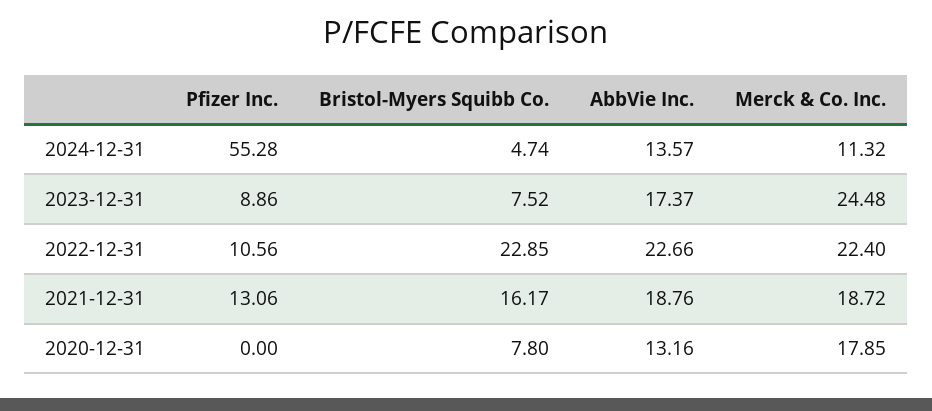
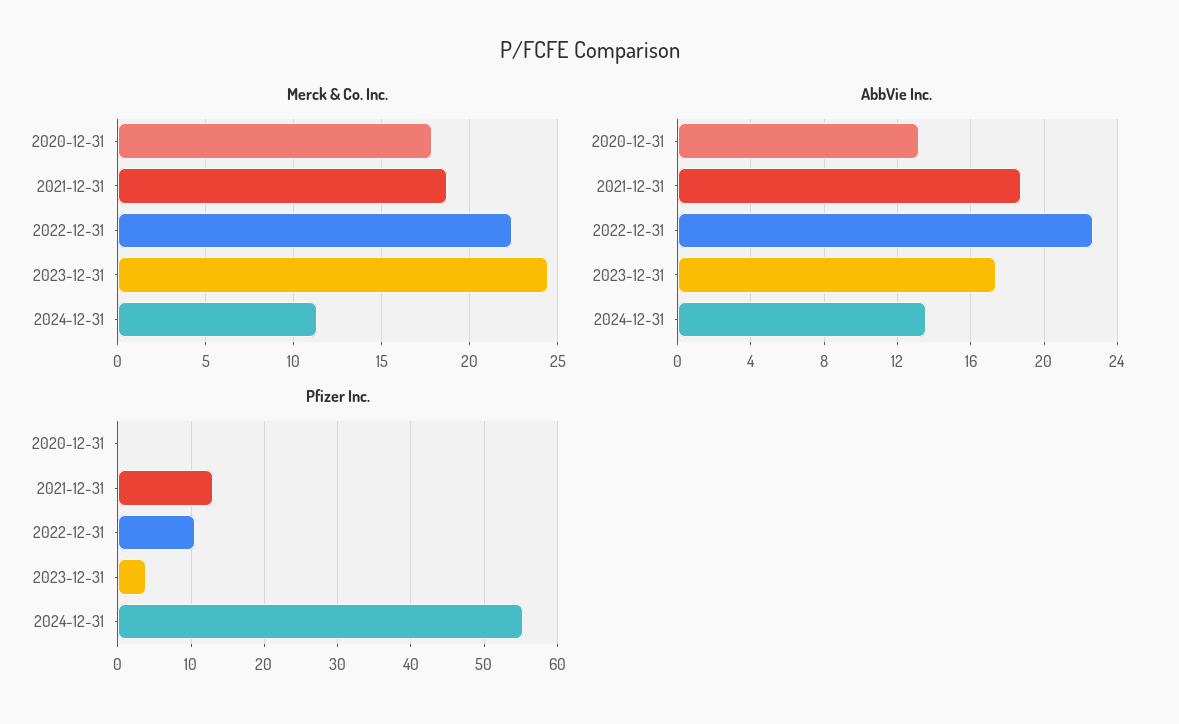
Bristol-Myers Squibb Co., 2024-12-31: 4.74 -> none
Pfizer Inc., 2023-12-31: 8.86 -> 4
Bristol-Myers Squibb Co., 2023-12-31: 7.52 -> none
Bristol-Myers Squibb Co., 2022-12-31: 22.85 -> none
Bristol-Myers Squibb Co., 2021-12-31: 16.17 -> none
Bristol-Myers Squibb Co., 2020-12-31: 7.8 -> none

